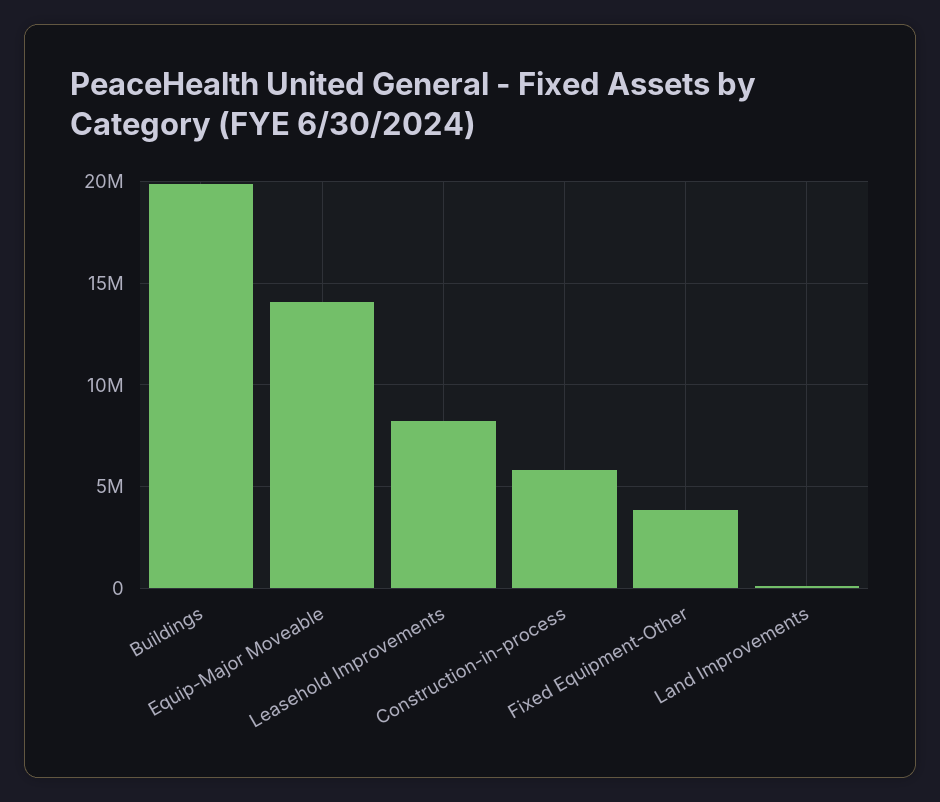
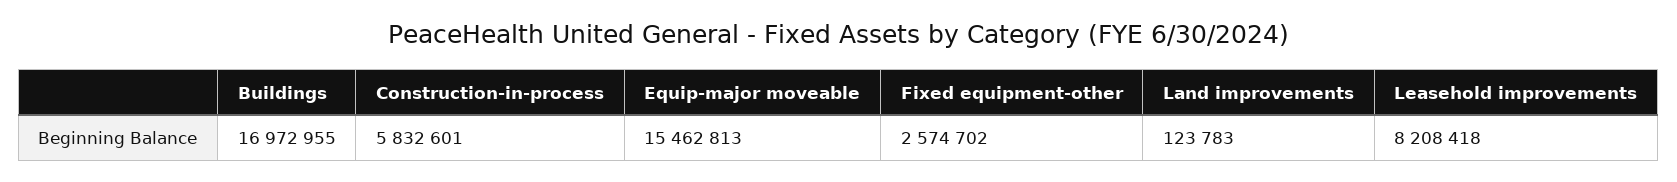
Buildings: 20000000 -> 16972955
Equip-Major Moveable: 14000000 -> 15462813
Fixed Equipment-Other: 4000000 -> 2574702

